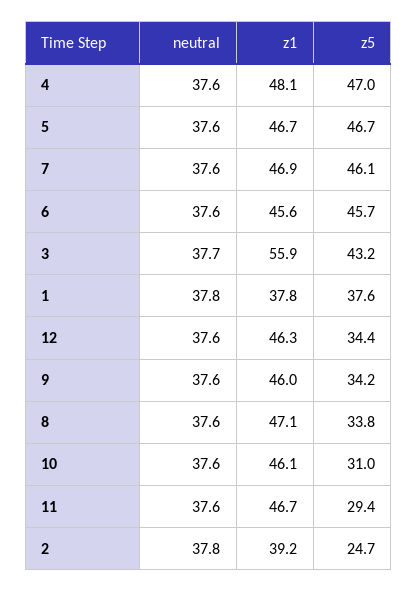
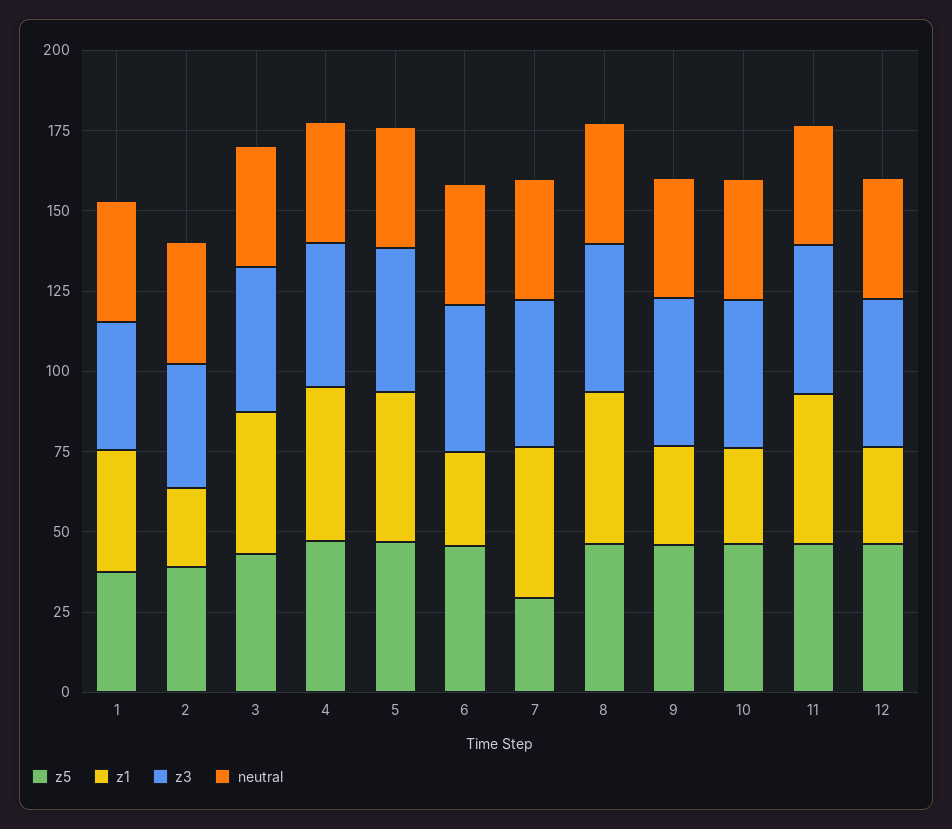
z5, 7: 46.1 -> 30
z1, 6: 45.6 -> 30
z1, 3: 55.9 -> 45
z1, 12: 46.3 -> 30
z5, 12: 34.4 -> 45
z1, 9: 46 -> 30
z5, 9: 34.2 -> 45
z5, 8: 33.8 -> 45
z1, 10: 46.1 -> 30
z5, 10: 31 -> 45
z5, 11: 29.4 -> 45
z1, 2: 39.2 -> 25
z5, 2: 24.7 -> 40
z3, 1: none -> 40
z3, 2: none -> 40
z3, 3: none -> 45
z3, 4: none -> 45
z3, 5: none -> 45
z3, 6: none -> 45
z3, 7: none -> 45
z3, 8: none -> 45
z3, 9: none -> 45
z3, 10: none -> 45
z3, 11: none -> 45
z3, 12: none -> 45

